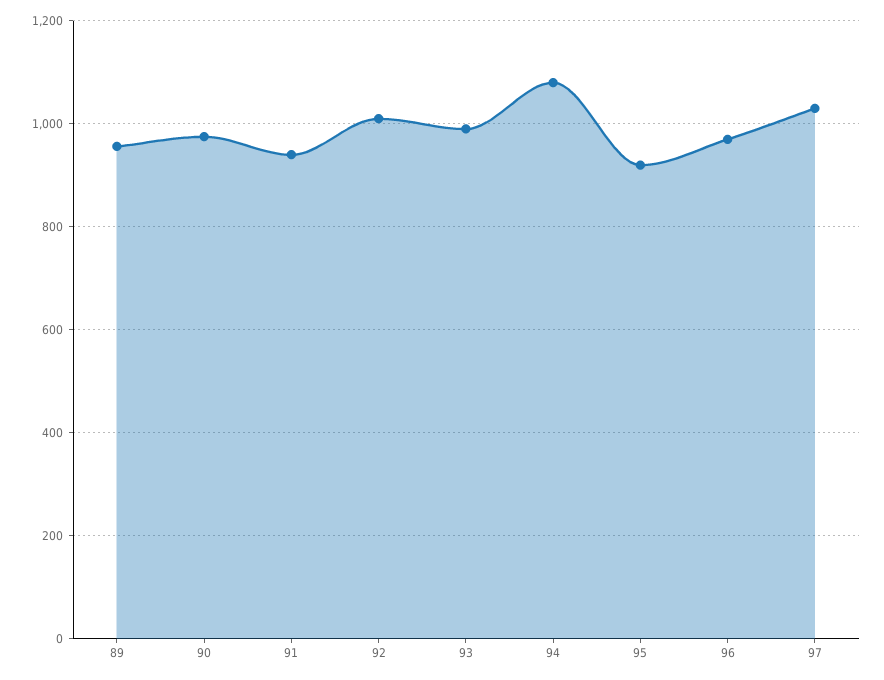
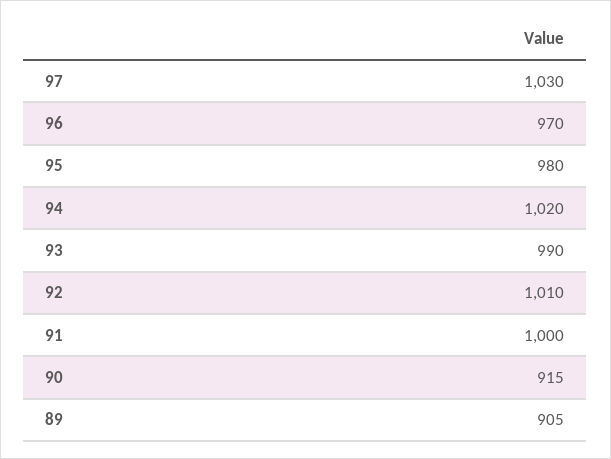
89: 960 -> 905
90: 980 -> 915
91: 940 -> 1000
94: 1080 -> 1020
95: 920 -> 980

